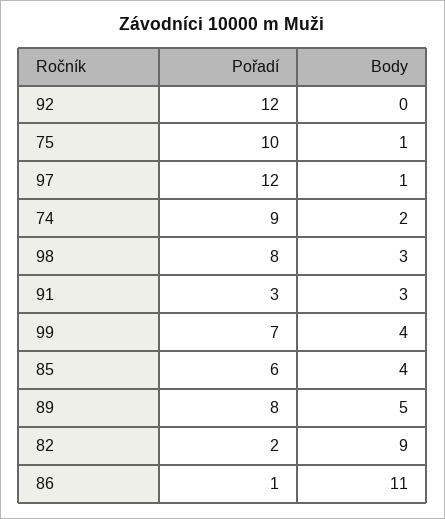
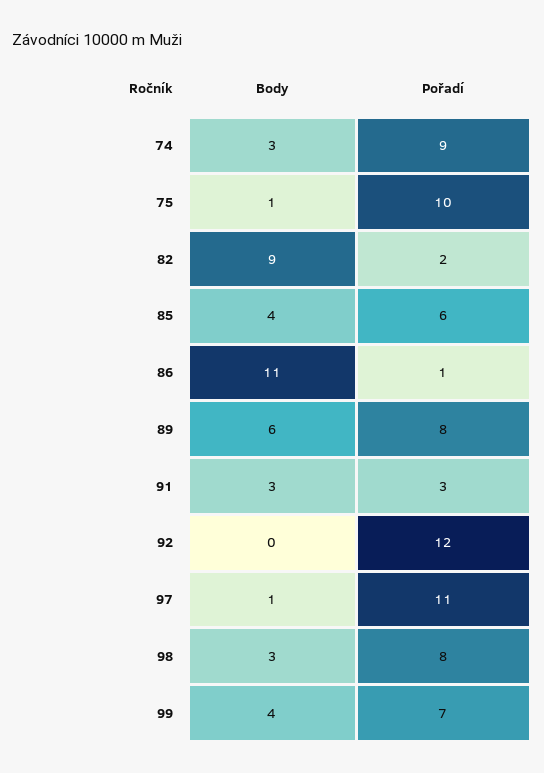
Pořadí, 97: 12 -> 11
Body, 74: 2 -> 3
Body, 89: 5 -> 6

